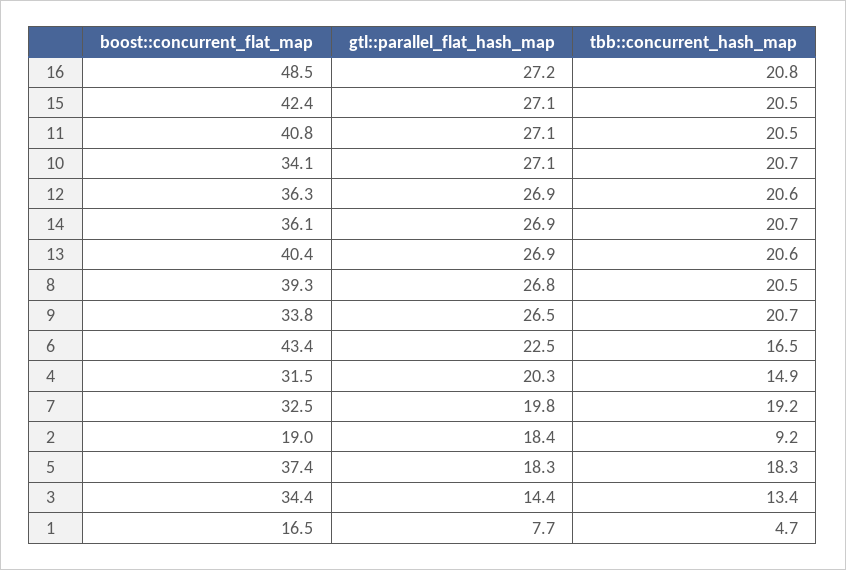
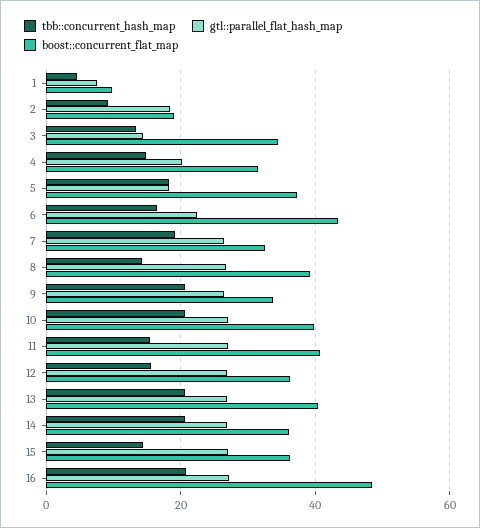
boost::concurrent_flat_map, 15: 42.4 -> 36
tbb::concurrent_hash_map, 15: 20.5 -> 14
tbb::concurrent_hash_map, 11: 20.5 -> 16
boost::concurrent_flat_map, 10: 34.1 -> 40
tbb::concurrent_hash_map, 12: 20.6 -> 16
tbb::concurrent_hash_map, 8: 20.5 -> 14
gtl::parallel_flat_hash_map, 7: 19.8 -> 26
boost::concurrent_flat_map, 1: 16.5 -> 10

